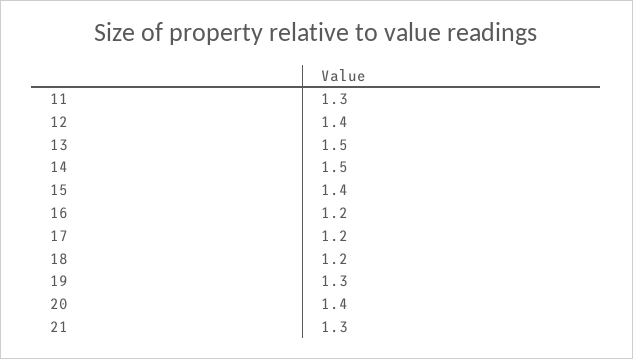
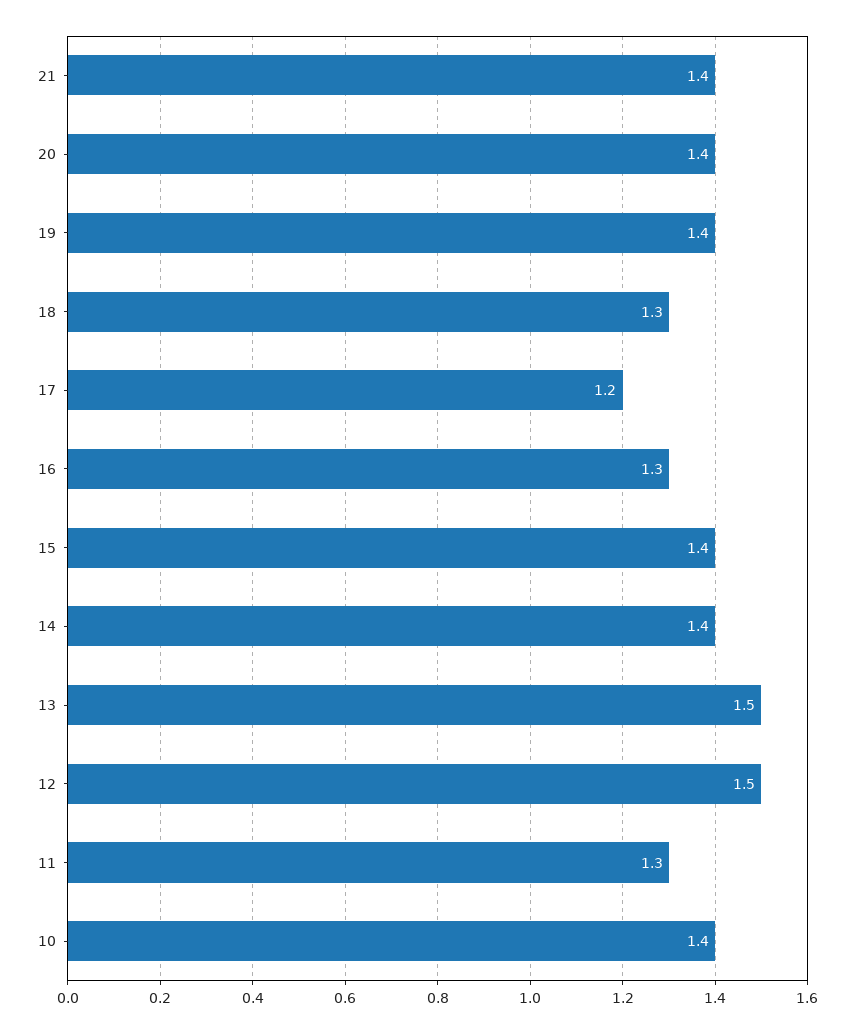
12: 1.4 -> 1.5
14: 1.5 -> 1.4
16: 1.2 -> 1.3
18: 1.2 -> 1.3
19: 1.3 -> 1.4
21: 1.3 -> 1.4
10: none -> 1.4

